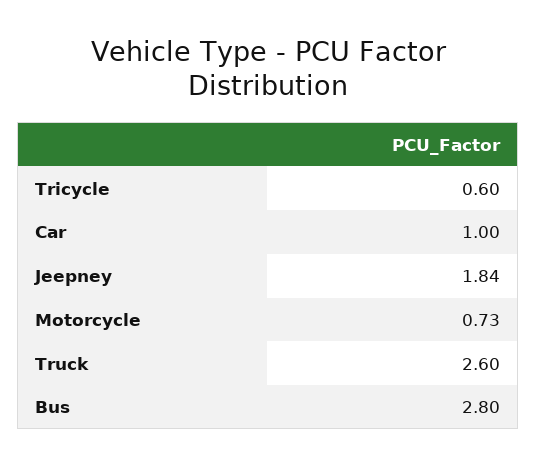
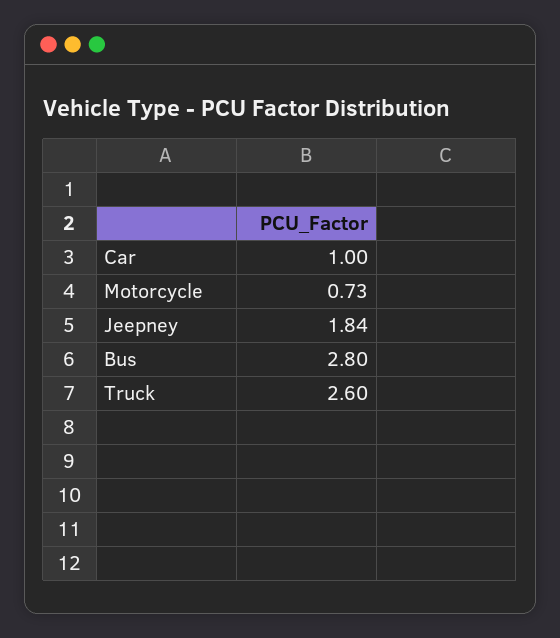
Tricycle: 0.6 -> none

